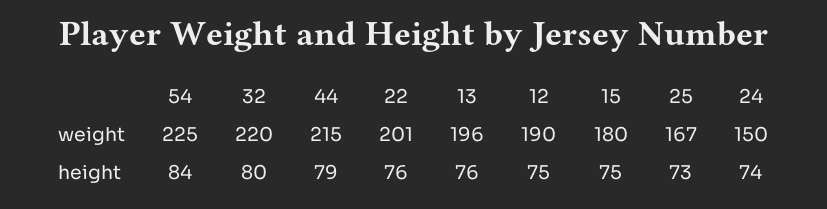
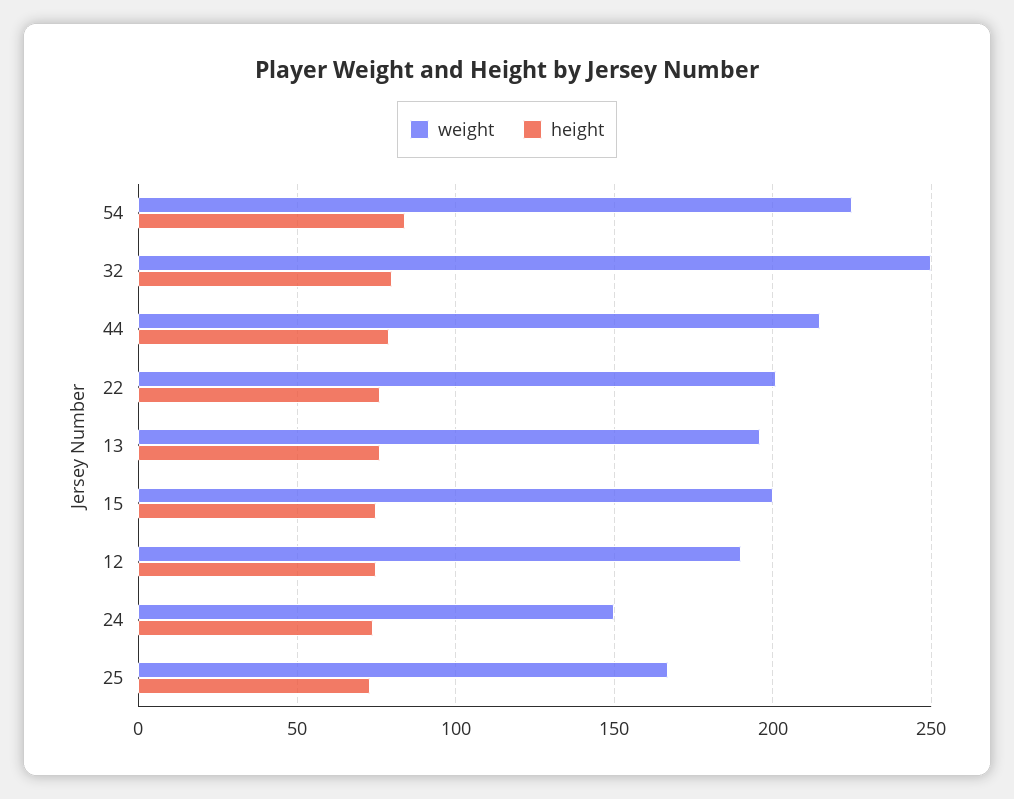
weight, 32: 220 -> 250
weight, 15: 180 -> 200

